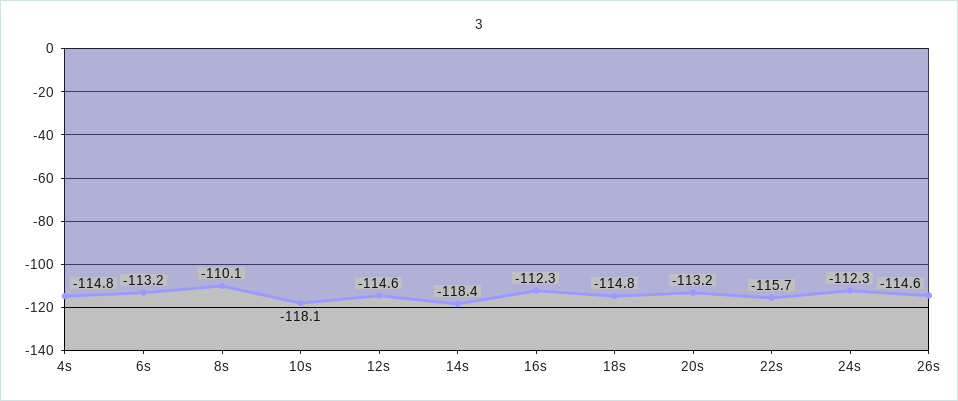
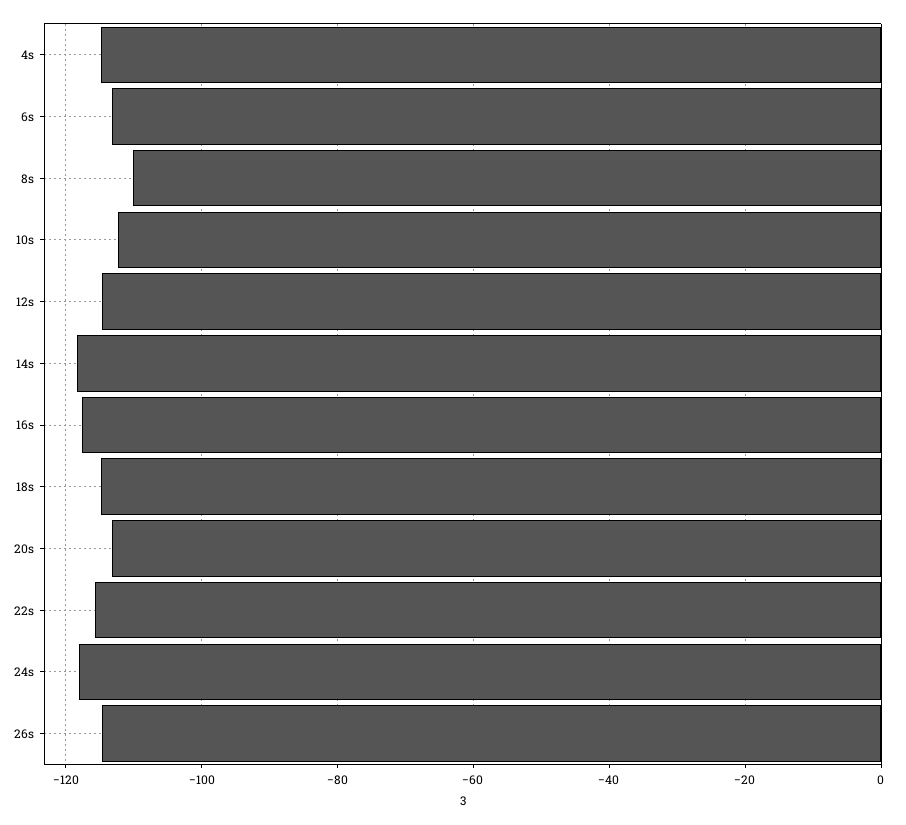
10s: -118.1 -> -112
16s: -112.3 -> -118
24s: -112.3 -> -118

